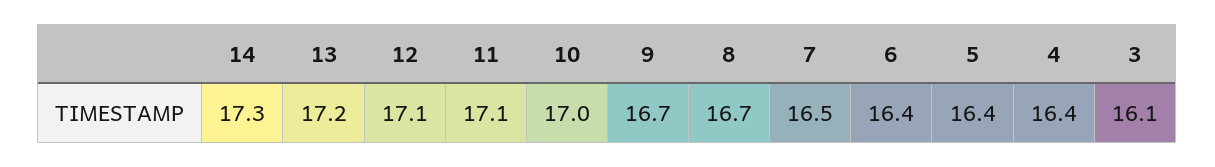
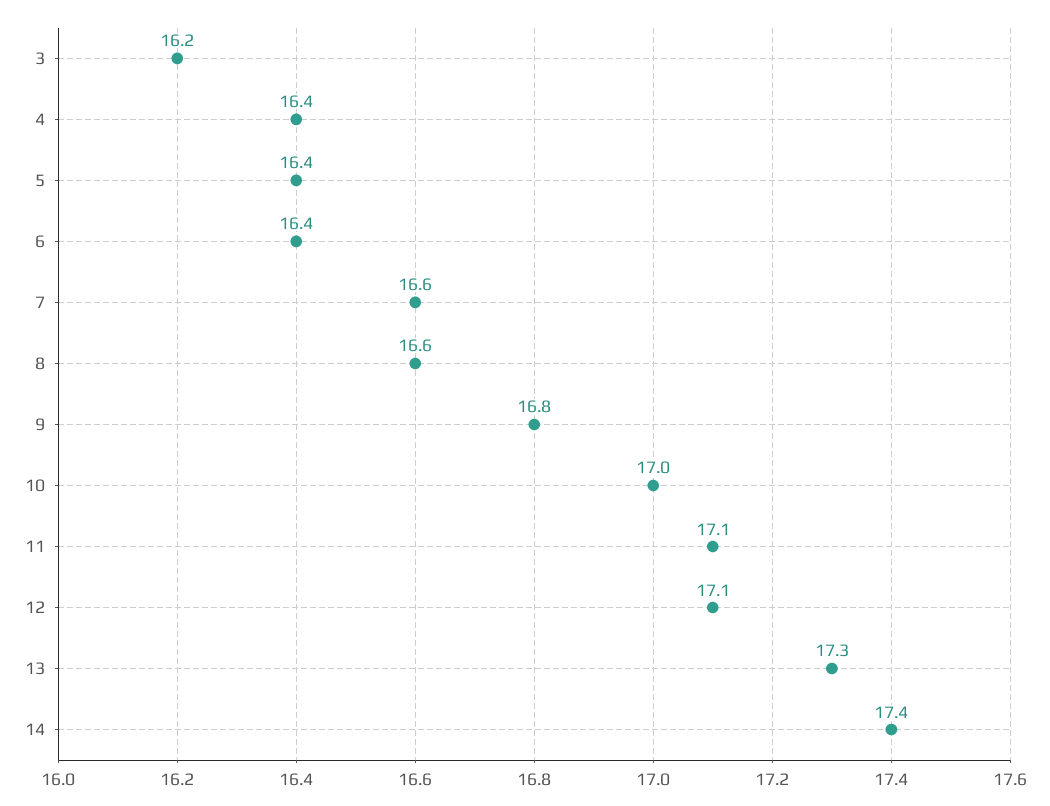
14: 17.3 -> 17.4
13: 17.2 -> 17.3
9: 16.7 -> 16.8
8: 16.7 -> 16.6
7: 16.5 -> 16.6
3: 16.1 -> 16.2

